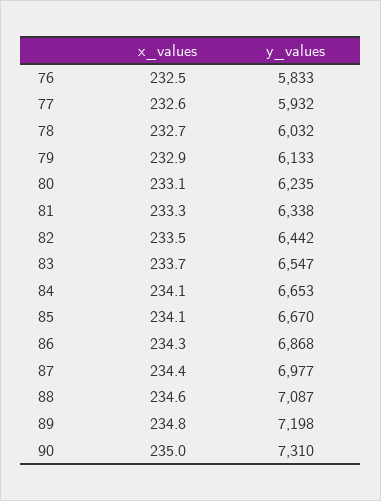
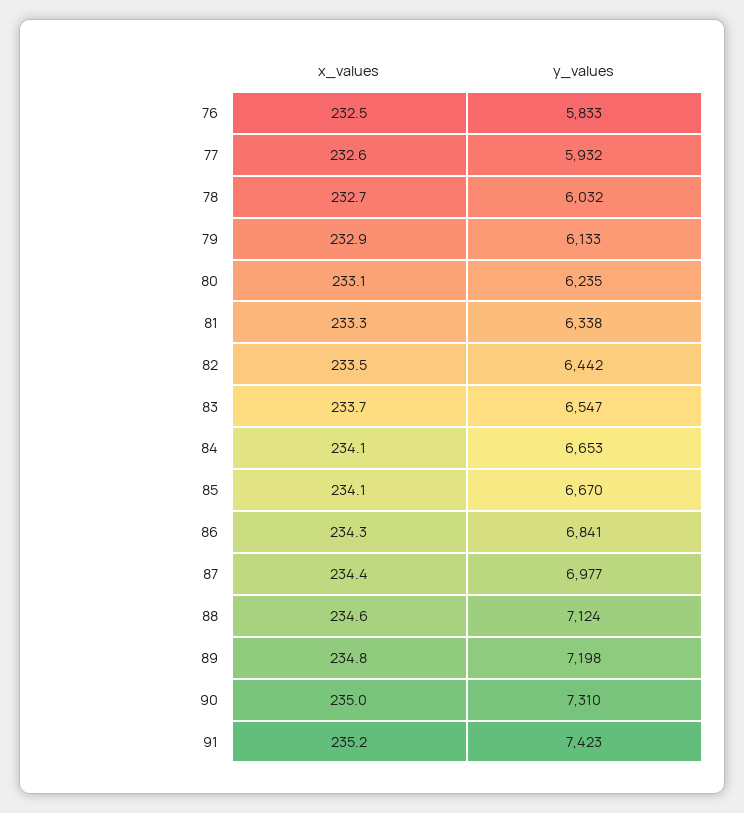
y_values, 86: 6868 -> 6841
y_values, 88: 7087 -> 7124
x_values, 91: none -> 235.2
y_values, 91: none -> 7423

